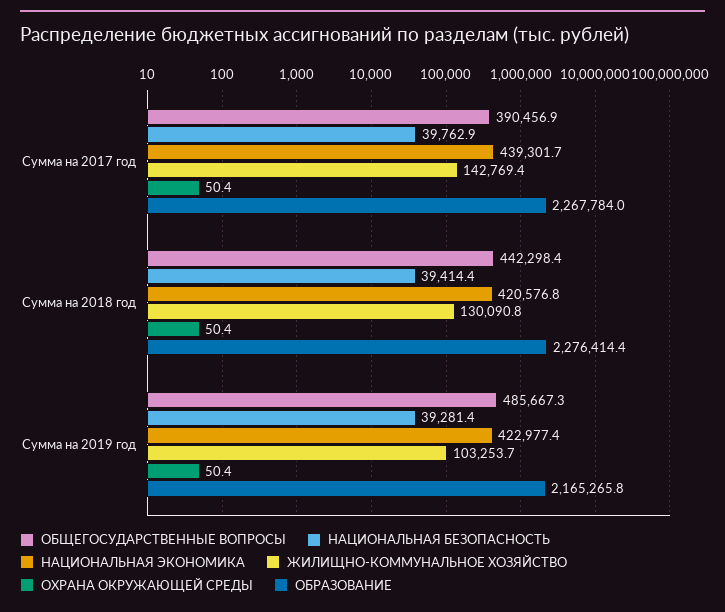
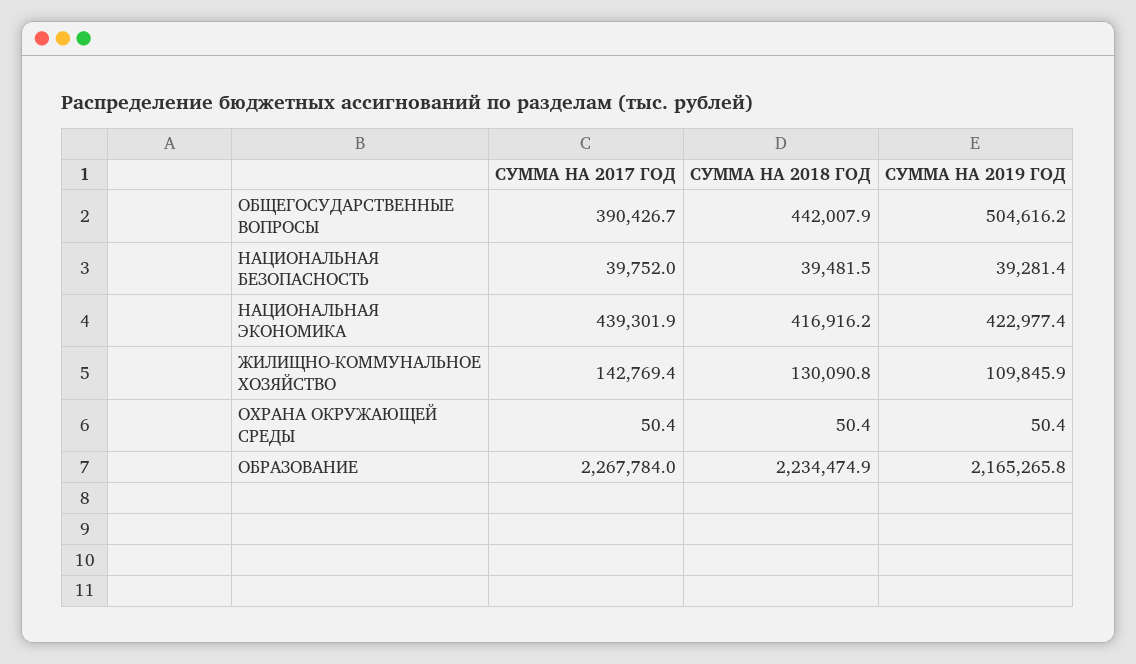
ОБЩЕГОСУДАРСТВЕННЫЕ ВОПРОСЫ, Сумма на 2017 год: 390456.9 -> 390426.7
НАЦИОНАЛЬНАЯ БЕЗОПАСНОСТЬ, Сумма на 2017 год: 39762.9 -> 39752
НАЦИОНАЛЬНАЯ ЭКОНОМИКА, Сумма на 2017 год: 439301.7 -> 439301.9
ОБЩЕГОСУДАРСТВЕННЫЕ ВОПРОСЫ, Сумма на 2018 год: 442298.4 -> 442007.9
НАЦИОНАЛЬНАЯ БЕЗОПАСНОСТЬ, Сумма на 2018 год: 39414.4 -> 39481.5
НАЦИОНАЛЬНАЯ ЭКОНОМИКА, Сумма на 2018 год: 420576.8 -> 416916.2
ОБРАЗОВАНИЕ, Сумма на 2018 год: 2276414.4 -> 2234474.9
ОБЩЕГОСУДАРСТВЕННЫЕ ВОПРОСЫ, Сумма на 2019 год: 485667.3 -> 504616.2
ЖИЛИЩНО-КОММУНАЛЬНОЕ ХОЗЯЙСТВО, Сумма на 2019 год: 103253.7 -> 109845.9

